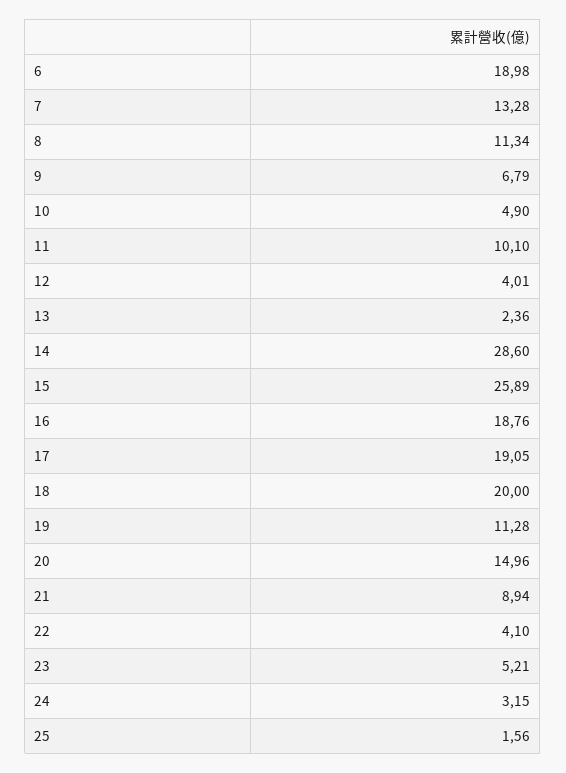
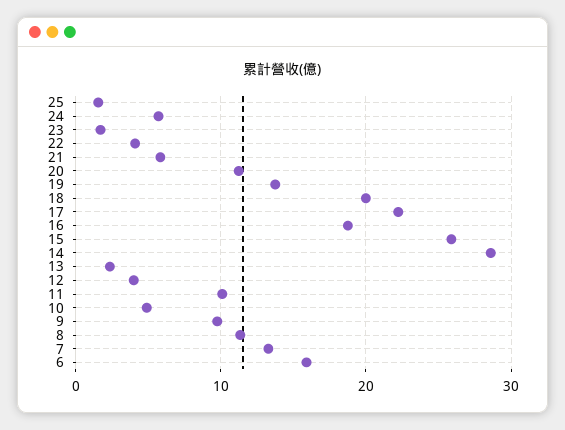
6: 18.98 -> 16
9: 6.79 -> 10
17: 19.05 -> 22
19: 11.28 -> 14
20: 14.96 -> 11
21: 8.94 -> 6
23: 5.21 -> 2
24: 3.15 -> 6

